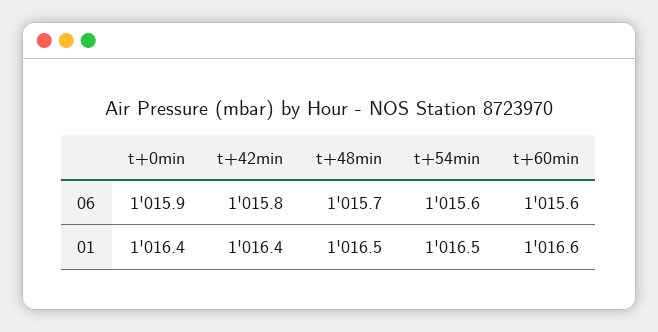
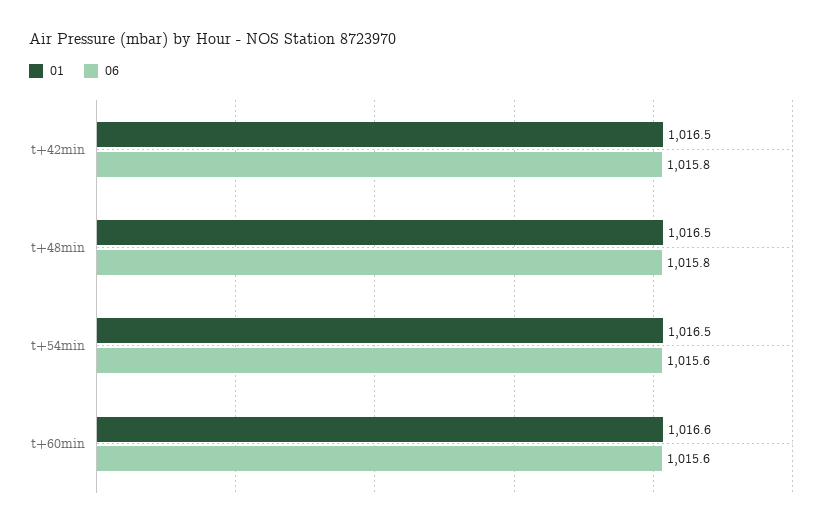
06, t+0min: 1015.9 -> none
06, t+48min: 1015.7 -> 1015.8
01, t+0min: 1016.4 -> none
01, t+42min: 1016.4 -> 1016.5

